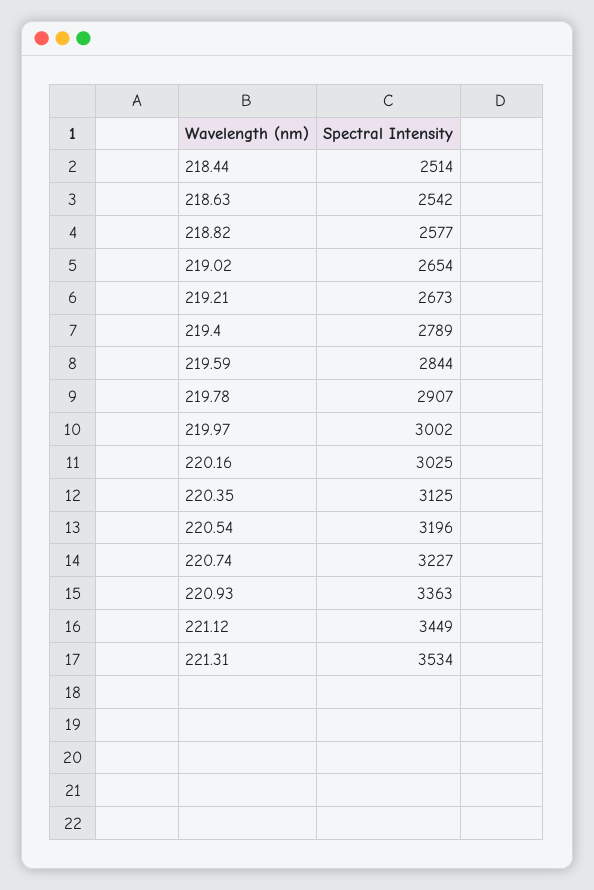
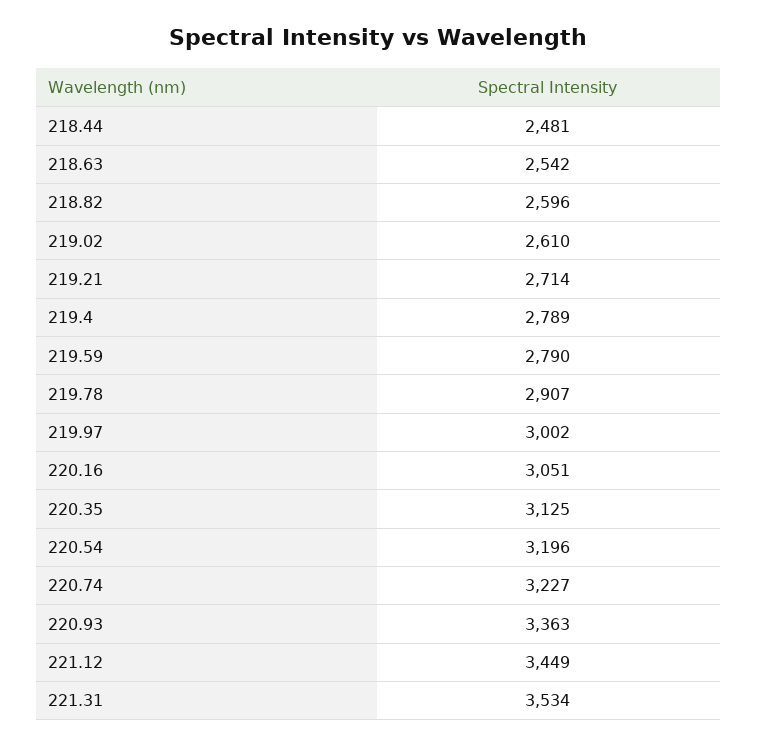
218.44: 2514 -> 2481
218.82: 2577 -> 2596
219.02: 2654 -> 2610
219.21: 2673 -> 2714
219.59: 2844 -> 2790
220.16: 3025 -> 3051

